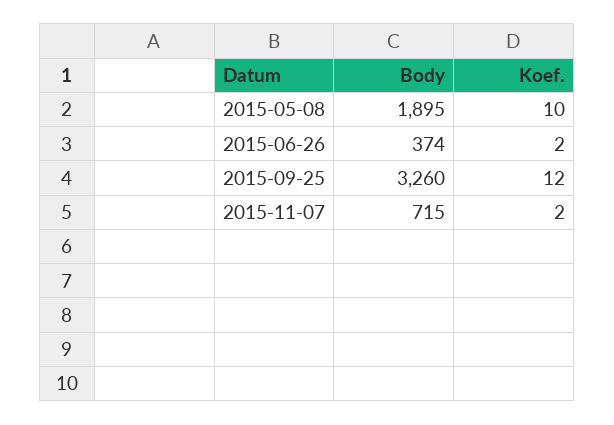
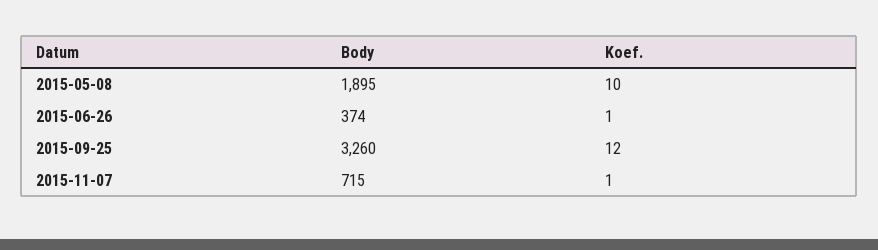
Koef., 2015-06-26: 2 -> 1
Koef., 2015-11-07: 2 -> 1

